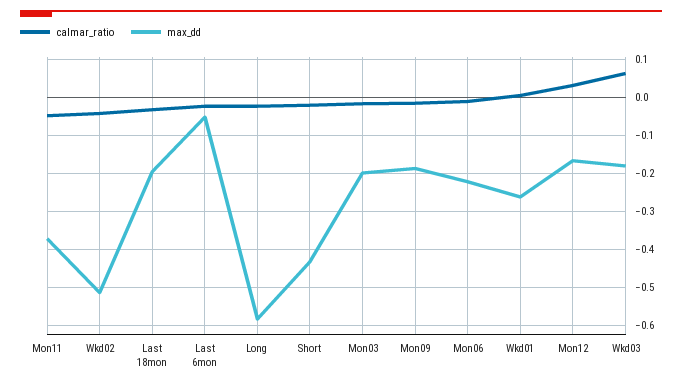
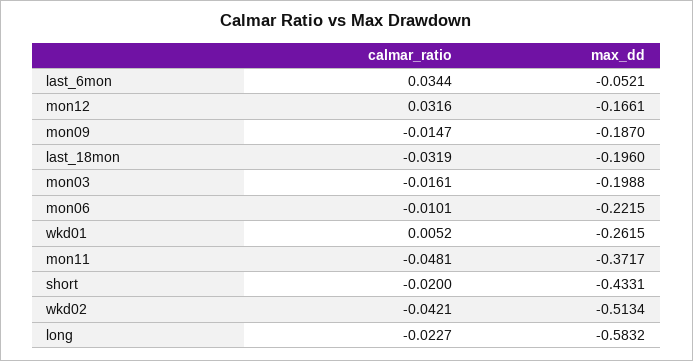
calmar_ratio, Last 6mon: -0.02 -> 0.0344
calmar_ratio, Wkd03: 0.06 -> none
max_dd, Wkd03: -0.18 -> none

